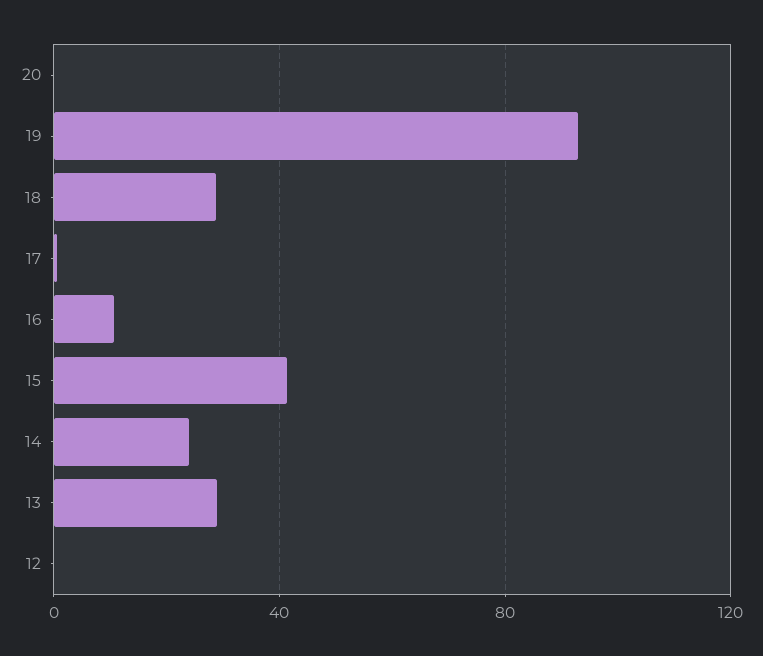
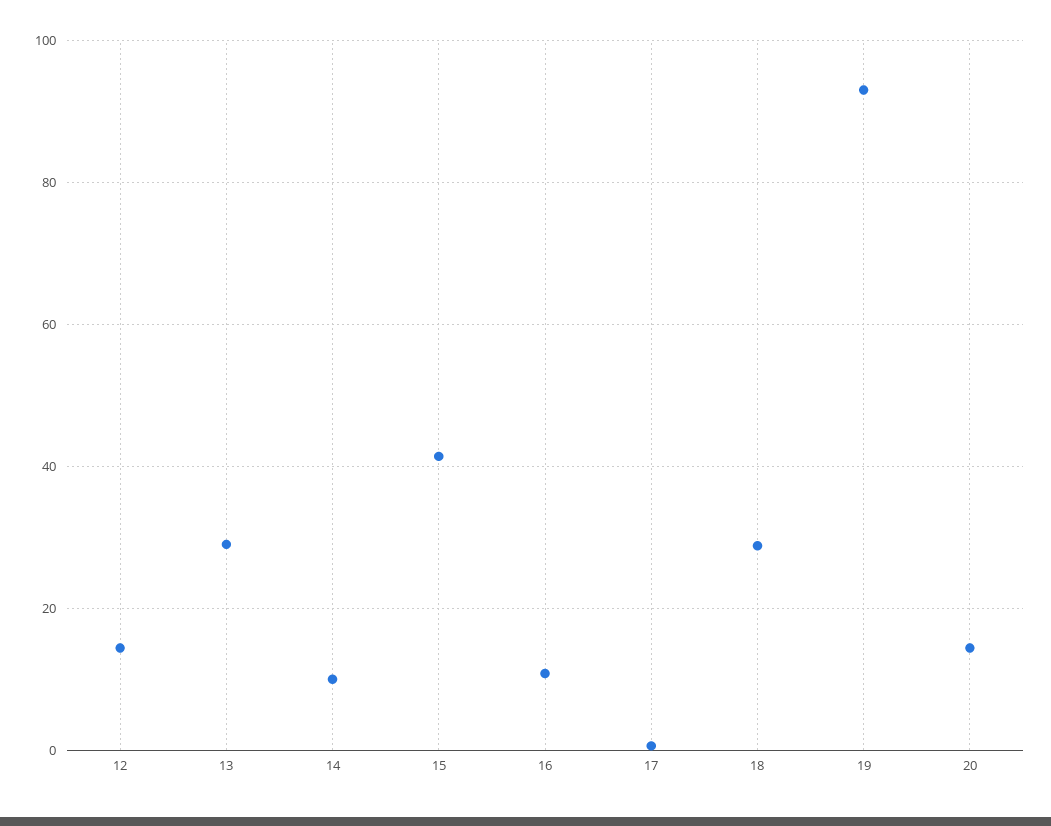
20: 0 -> 14
14: 25 -> 10
12: 0 -> 14

